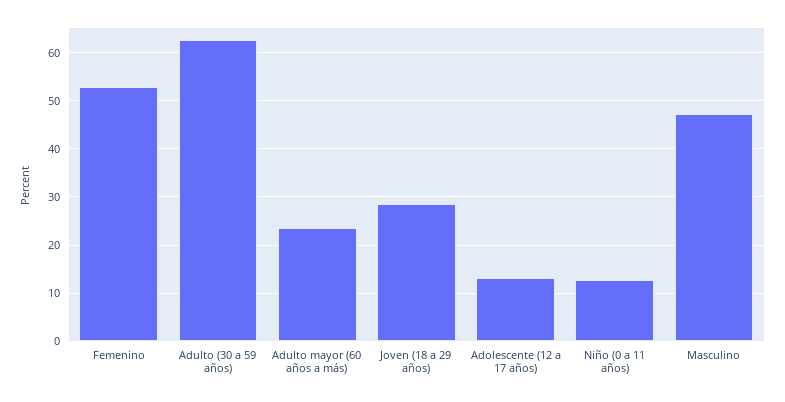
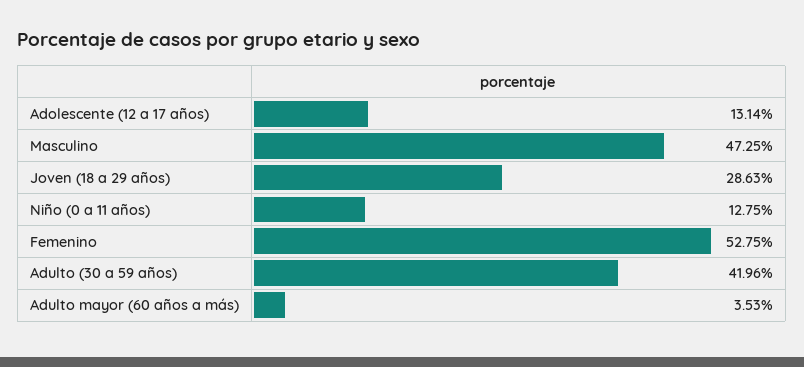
Adulto (30 a 59 años): 62 -> 41.96
Adulto mayor (60 años a más): 24 -> 3.53

